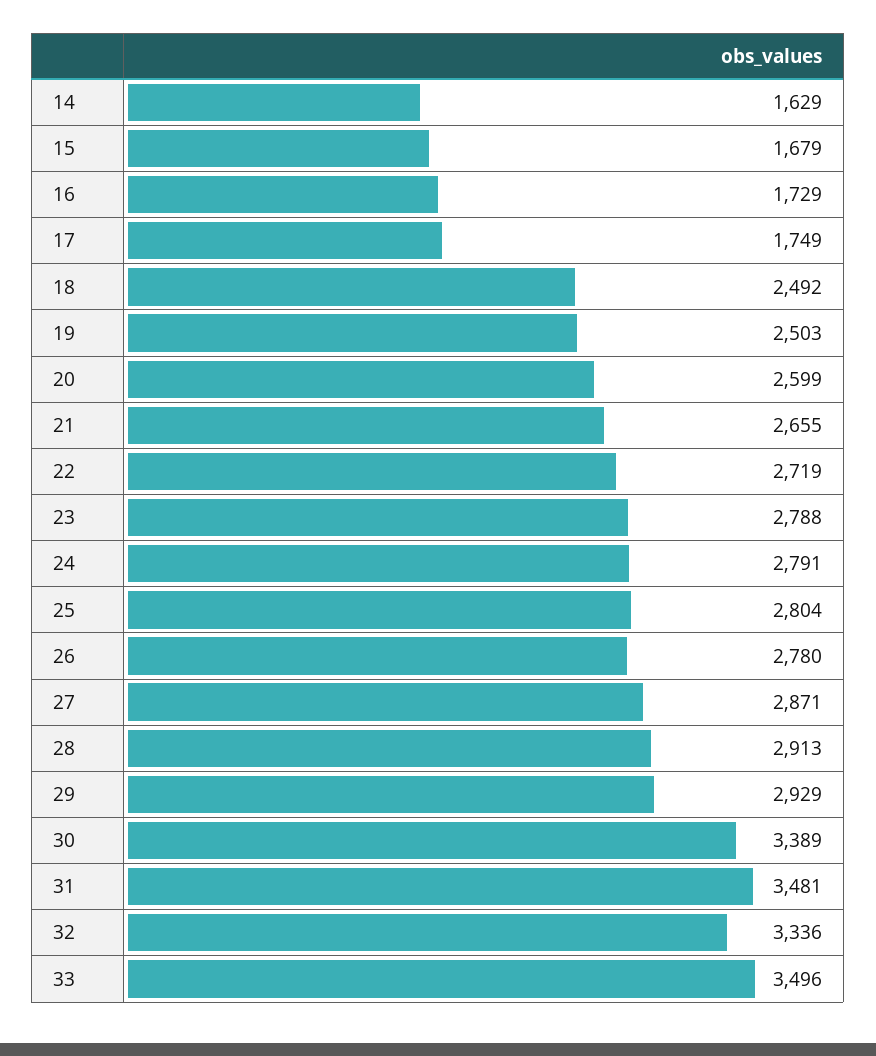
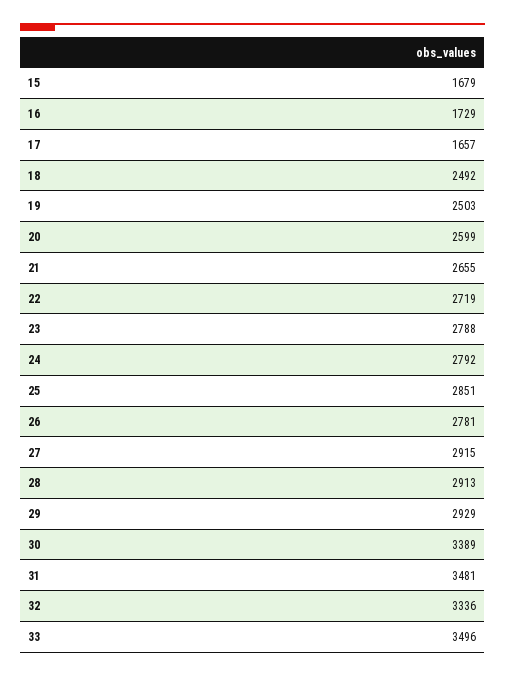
14: 1629 -> none
17: 1749 -> 1657
24: 2791 -> 2792
25: 2804 -> 2851
26: 2780 -> 2781
27: 2871 -> 2915

